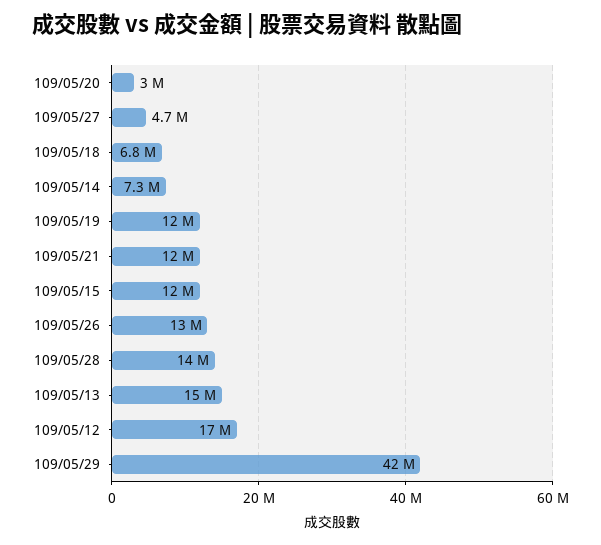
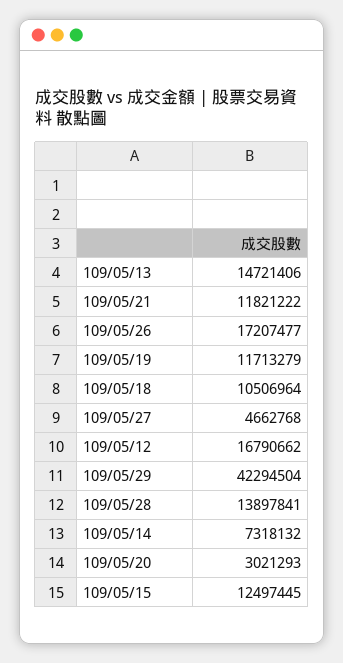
109/05/18: 6800000 -> 10506964
109/05/26: 13000000 -> 17207477

